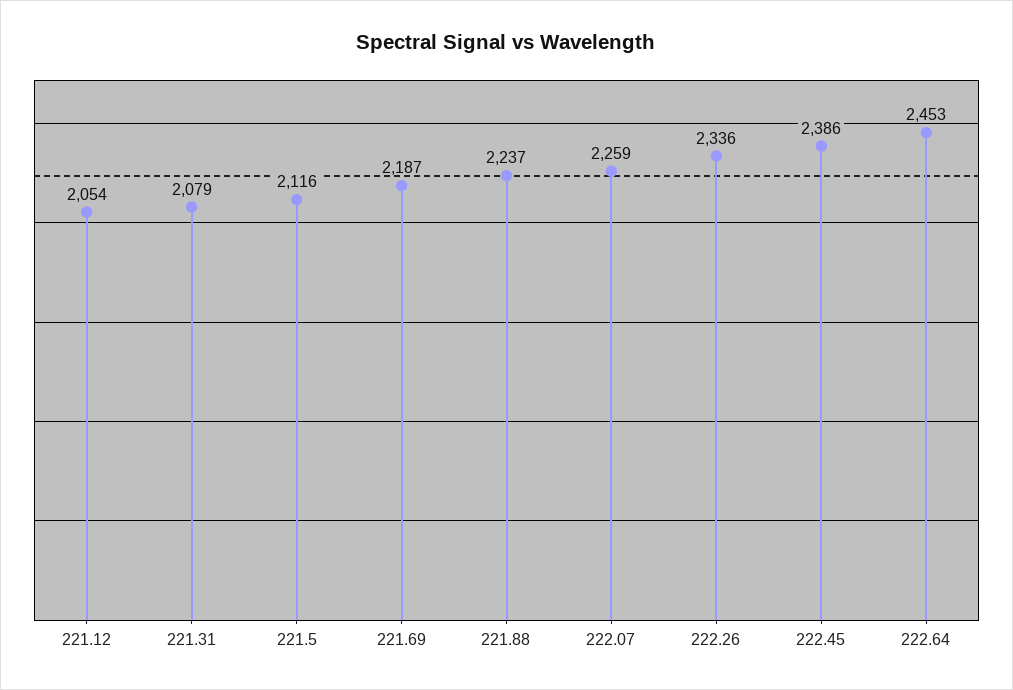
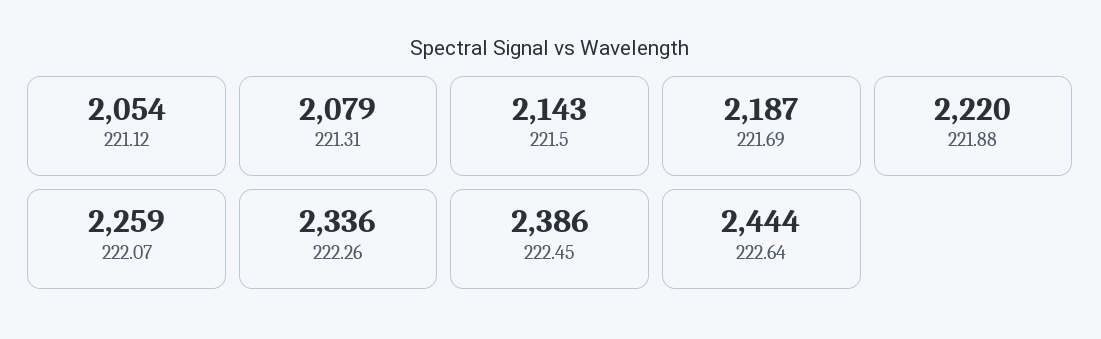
221.5: 2116 -> 2143
221.88: 2237 -> 2220
222.64: 2453 -> 2444

